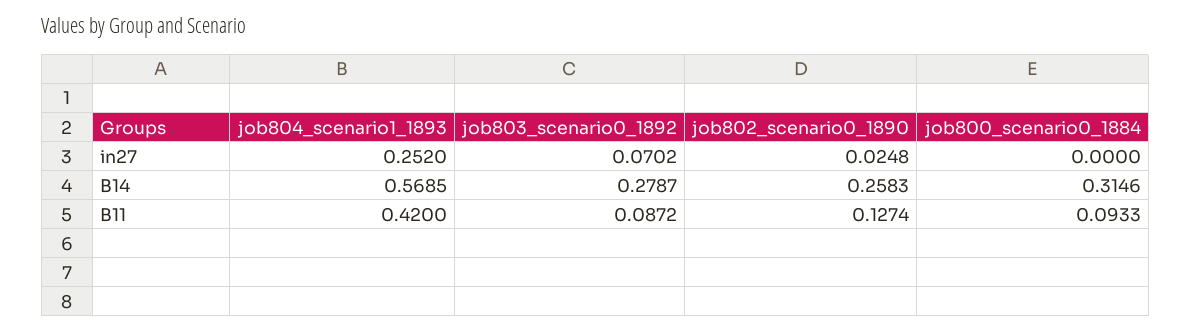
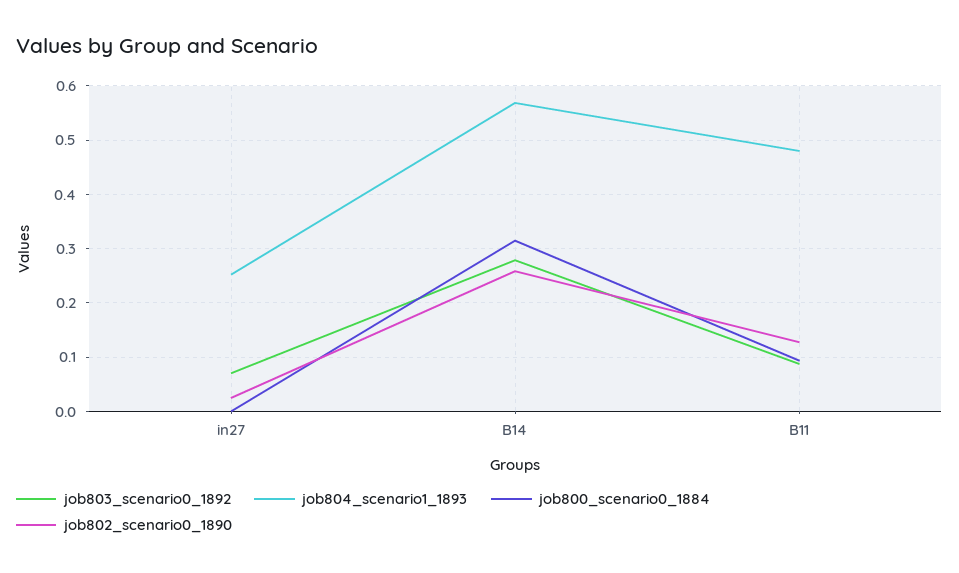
job804_scenario1_1893, B11: 0.42 -> 0.48

